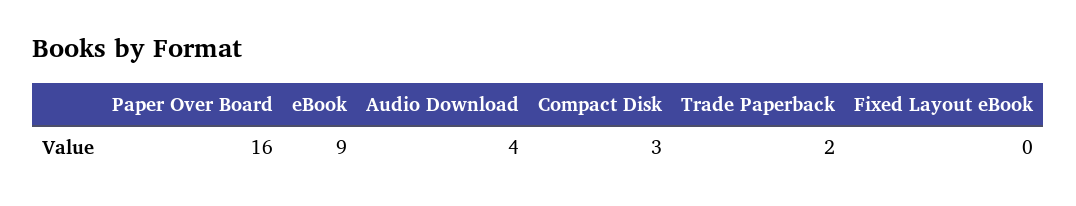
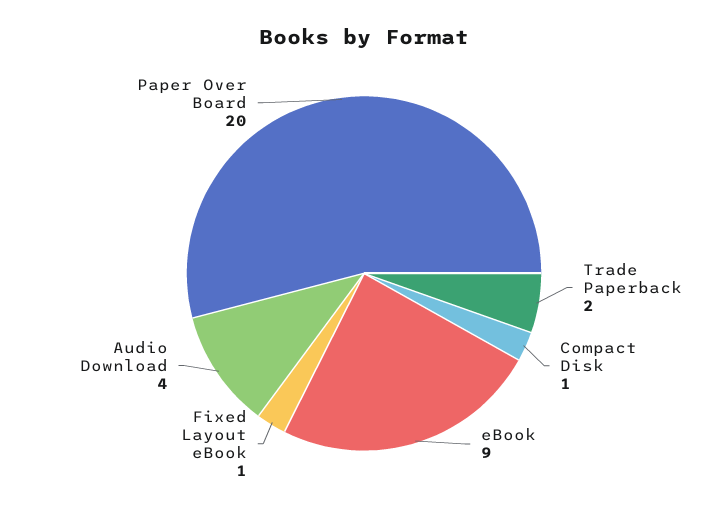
Paper Over Board: 16 -> 20
Compact Disk: 3 -> 1
Fixed Layout eBook: 0 -> 1

